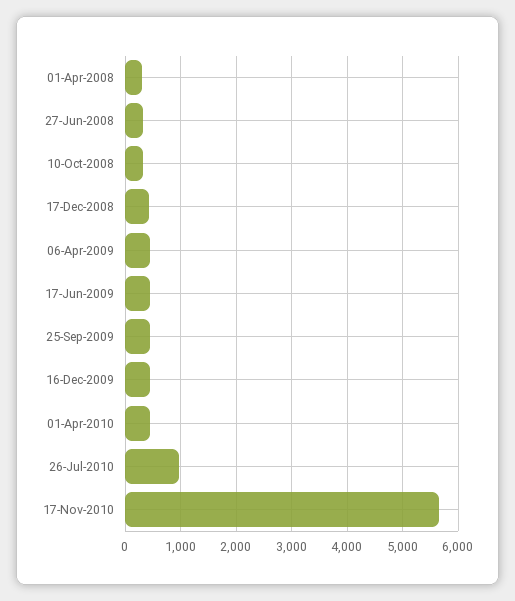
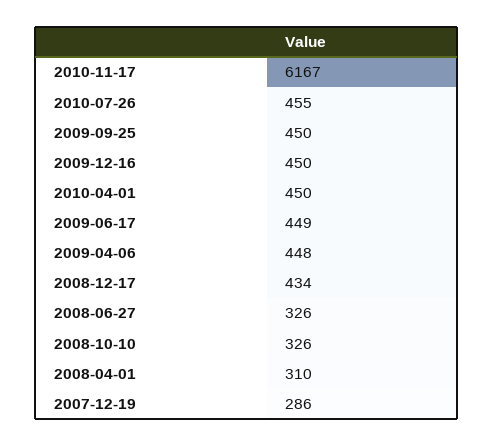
26-Jul-2010: 1000 -> 455
17-Nov-2010: 5600 -> 6167
2007-12-19: none -> 286

